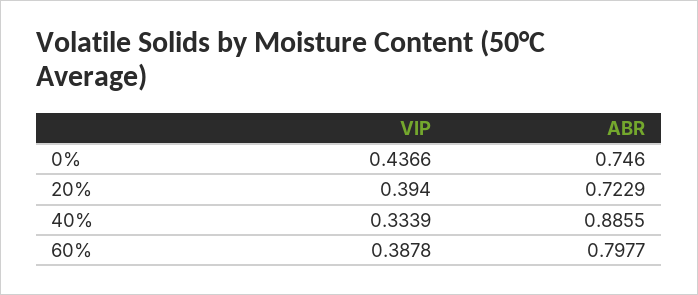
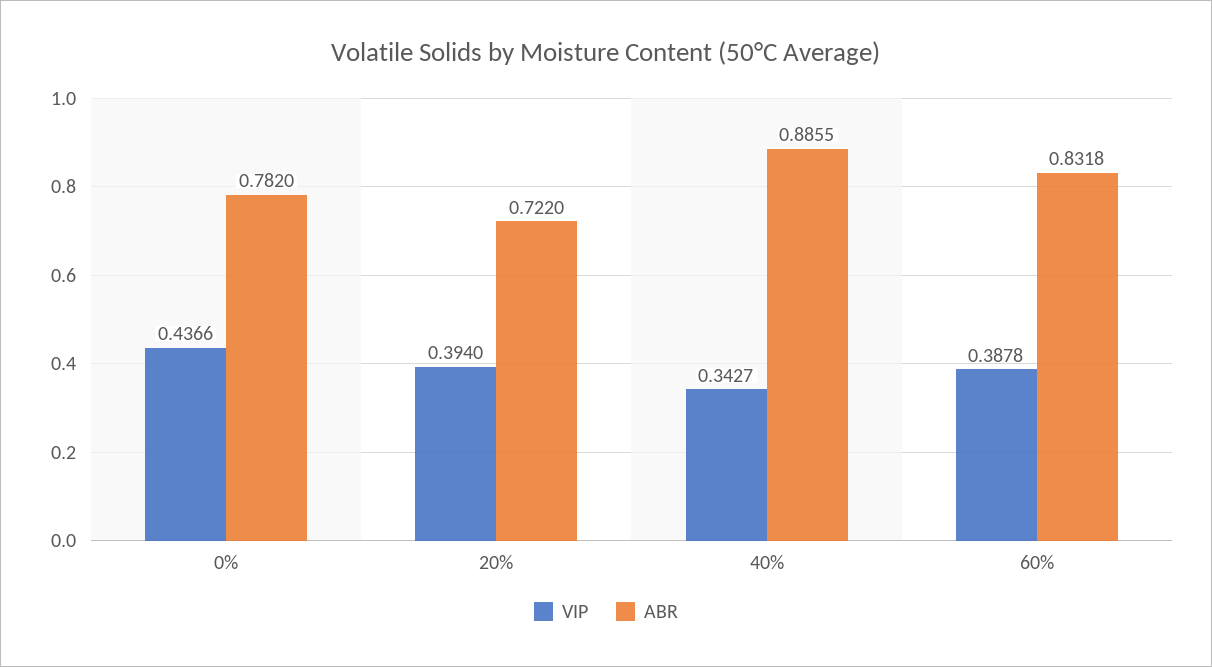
ABR, 0%: 0.746 -> 0.782
ABR, 20%: 0.7229 -> 0.722
VIP, 40%: 0.3339 -> 0.3427
ABR, 60%: 0.7977 -> 0.8318

